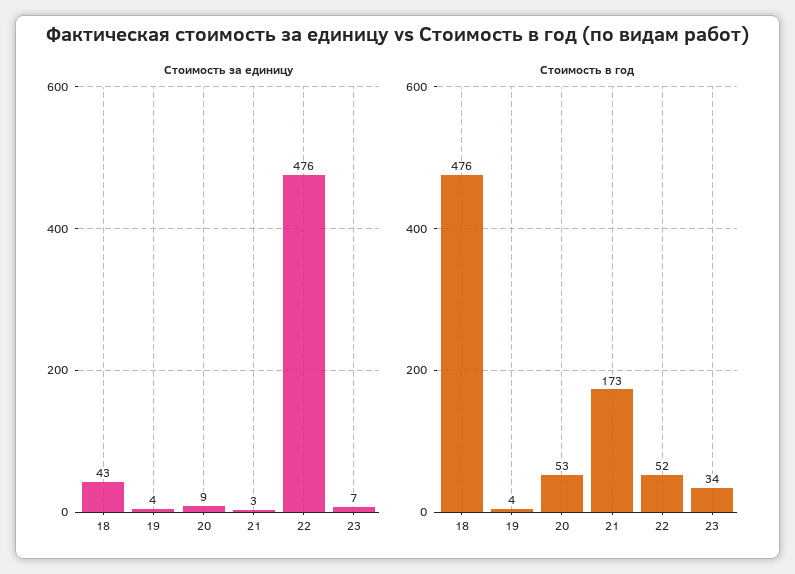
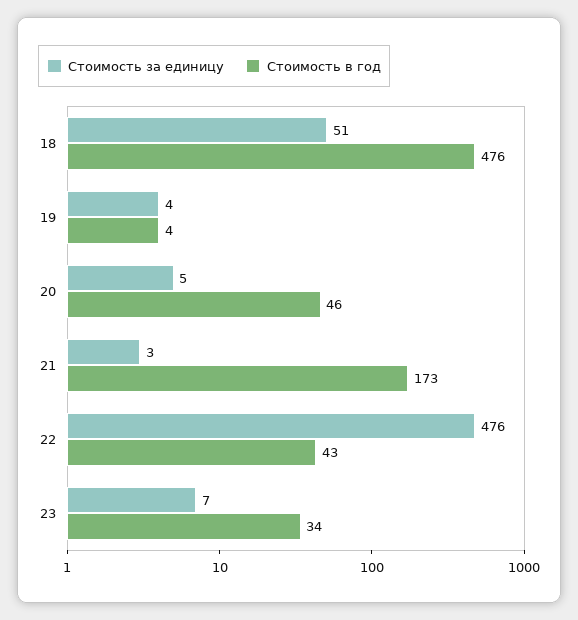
Стоимость за единицу, 18: 43 -> 51
Стоимость за единицу, 20: 9 -> 5
Стоимость в год, 20: 53 -> 46
Стоимость в год, 22: 52 -> 43

